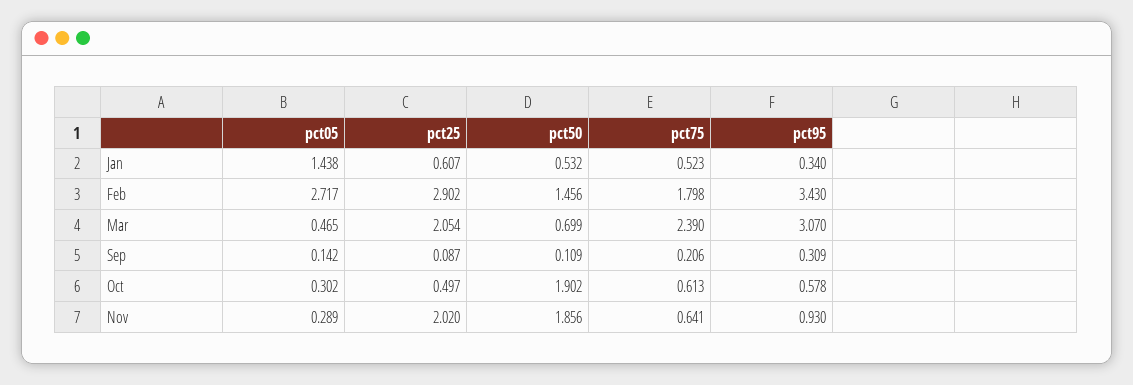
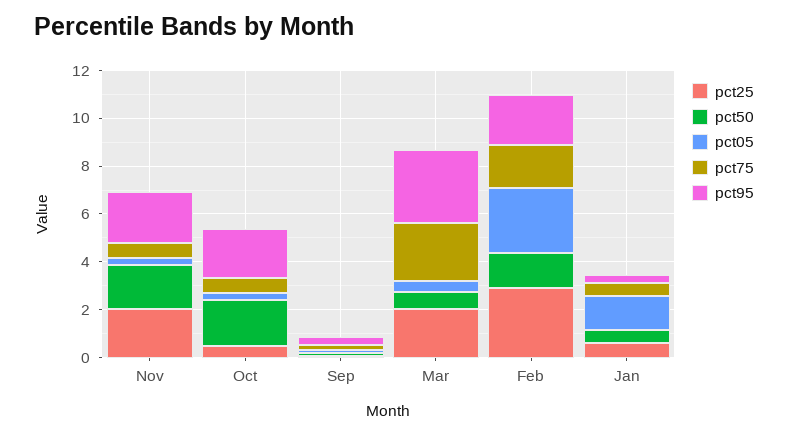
pct95, Feb: 3.43 -> 2
pct95, Oct: 0.578 -> 2
pct95, Nov: 0.93 -> 2

